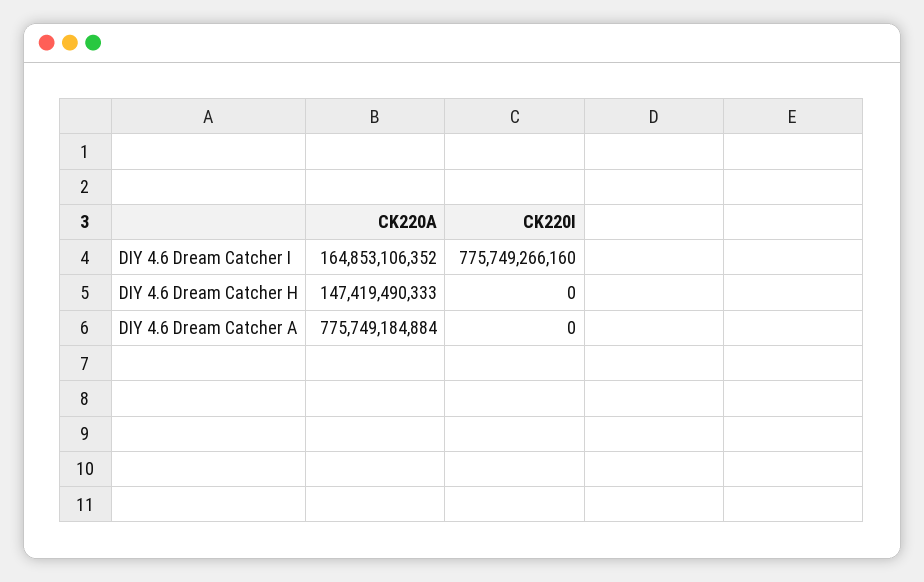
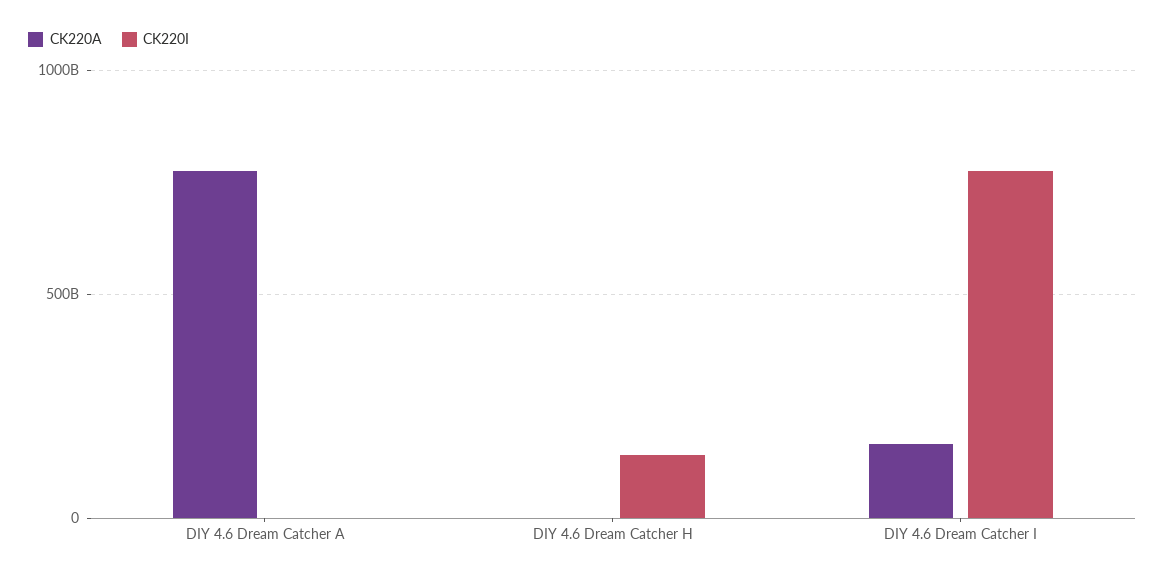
CK220A, DIY 4.6 Dream Catcher H: 147419490333 -> 0
CK220I, DIY 4.6 Dream Catcher H: 0 -> 150000000000

